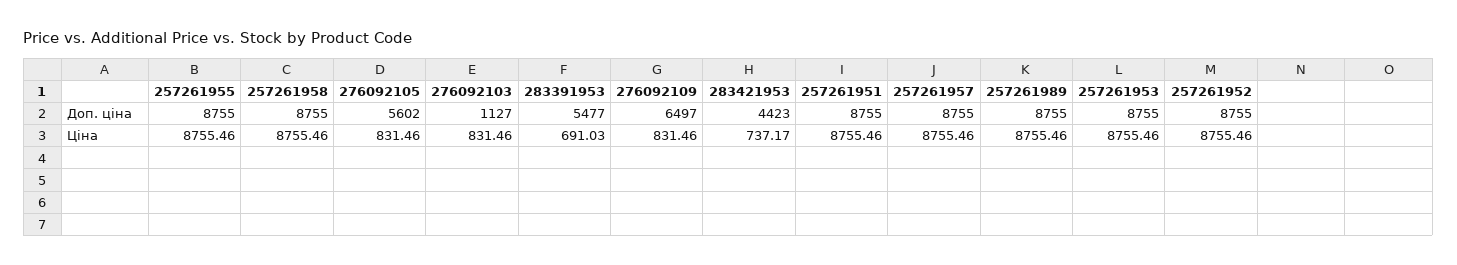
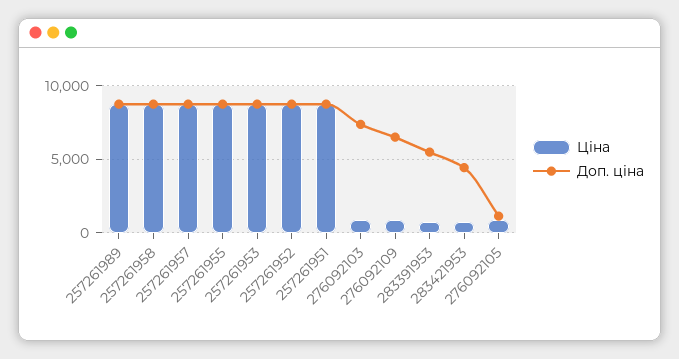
Доп. ціна, 276092105: 5602 -> 1000
Доп. ціна, 276092103: 1127 -> 7500

